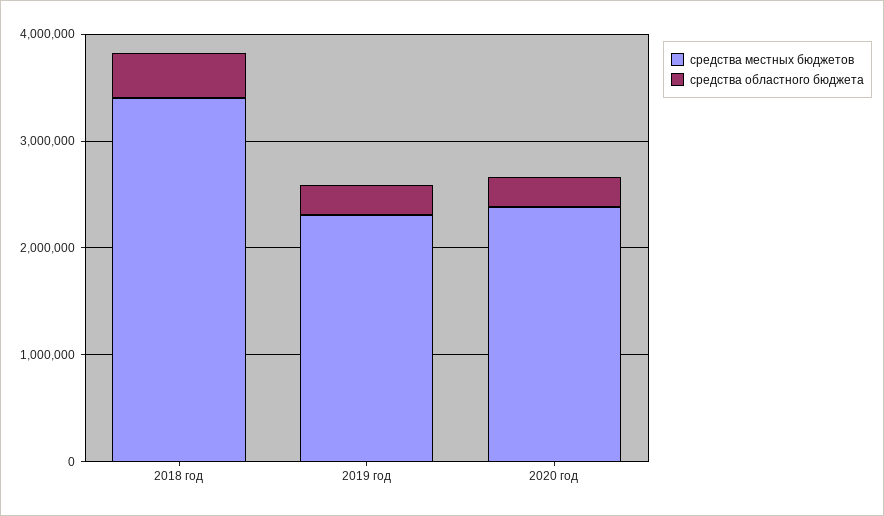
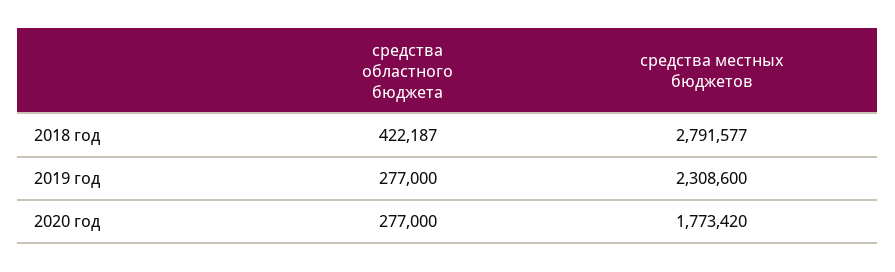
средства местных бюджетов, 2018 год: 3400000 -> 2791577
средства местных бюджетов, 2020 год: 2400000 -> 1773420

